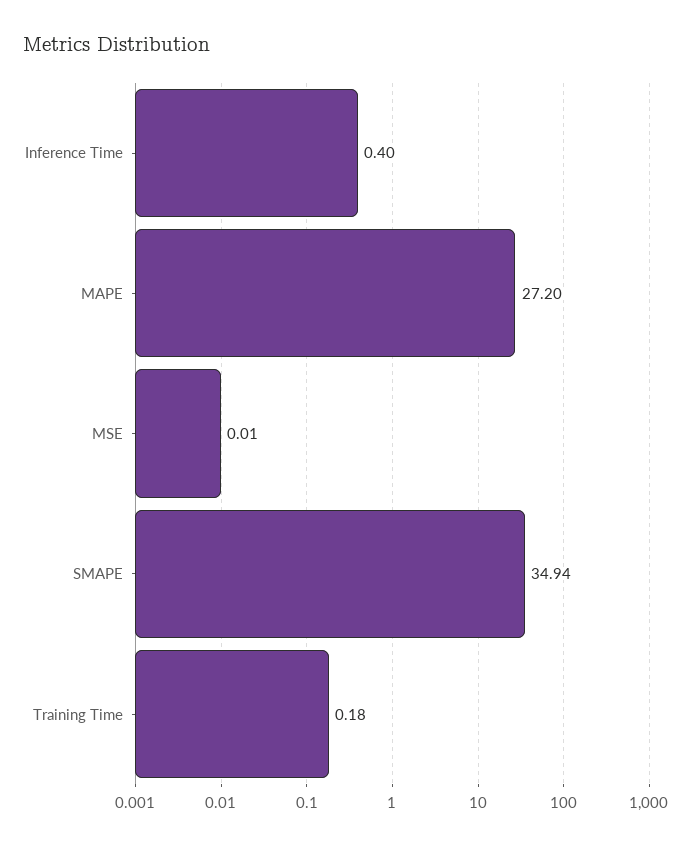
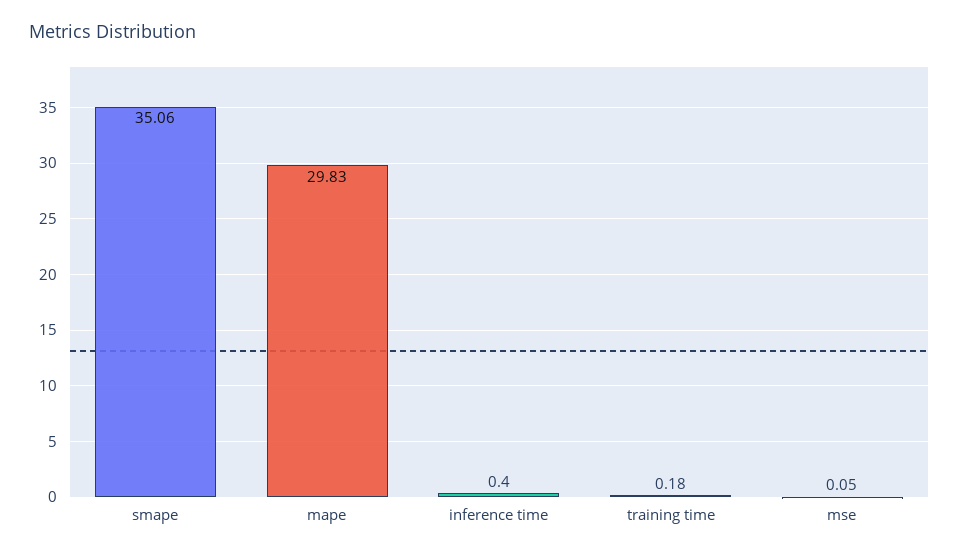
MAPE: 27.2 -> 29.83
MSE: 0.01 -> 0.05
SMAPE: 34.94 -> 35.06

